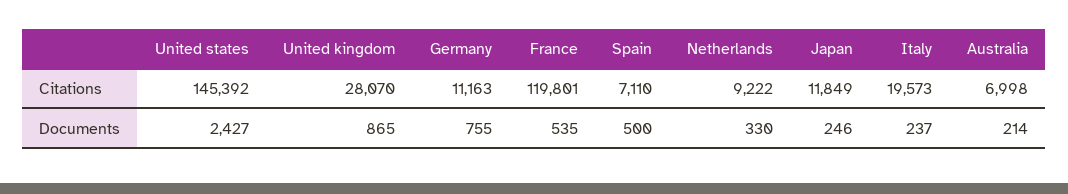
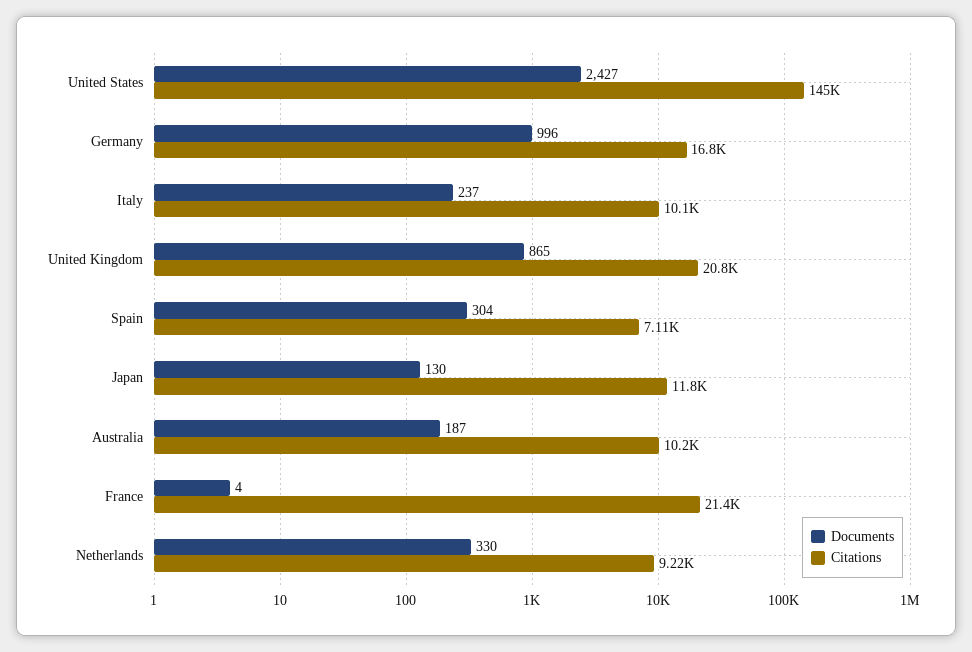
Citations, United kingdom: 28070 -> 20800
Citations, Germany: 11163 -> 16800
Citations, France: 119801 -> 21400
Citations, Italy: 19573 -> 10100
Citations, Australia: 6998 -> 10200
Documents, Germany: 755 -> 996
Documents, France: 535 -> 4
Documents, Spain: 500 -> 304
Documents, Japan: 246 -> 130
Documents, Australia: 214 -> 187

